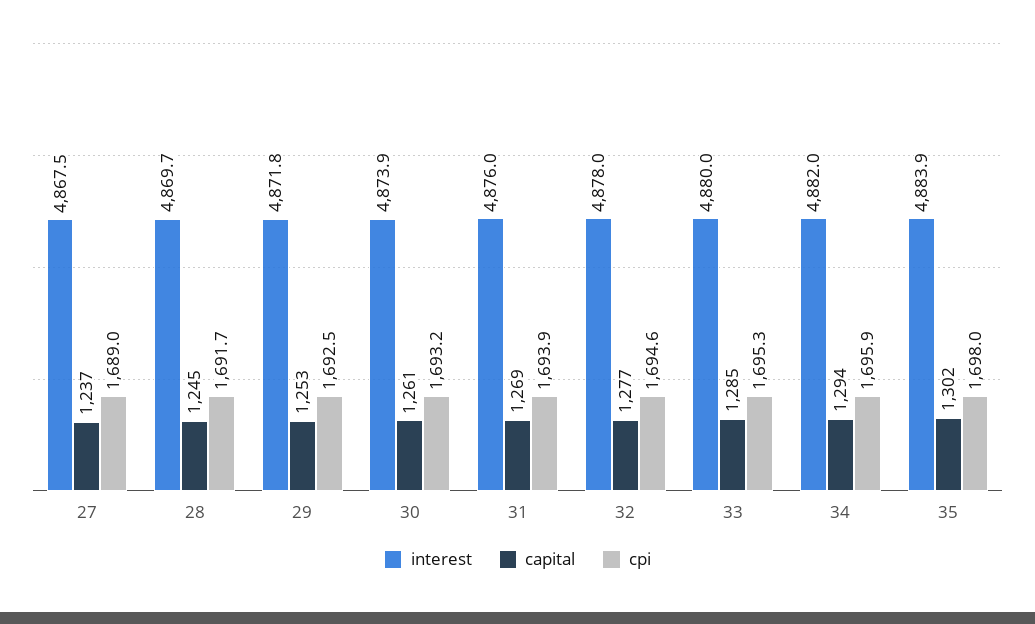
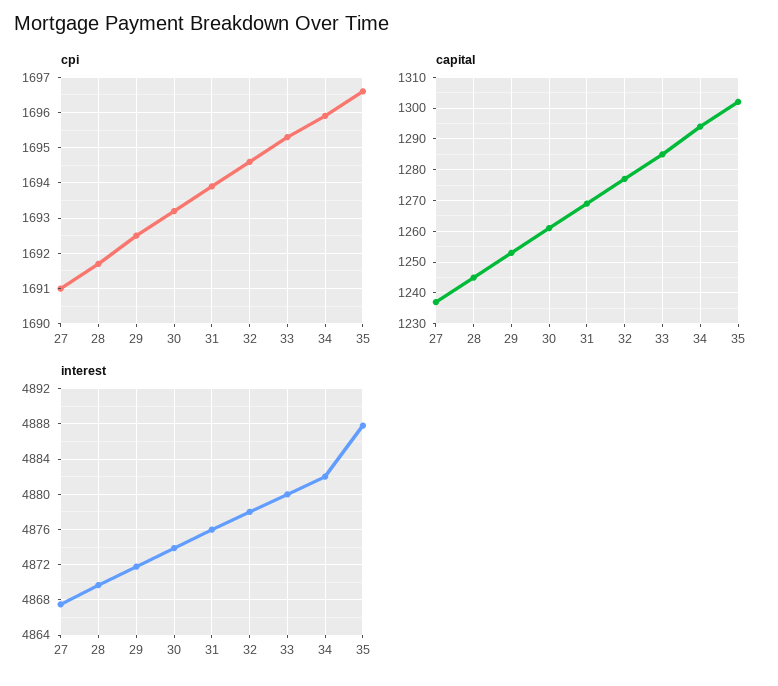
cpi, 27: 1689 -> 1691
interest, 35: 4883.9 -> 4888
cpi, 35: 1698 -> 1696.5

